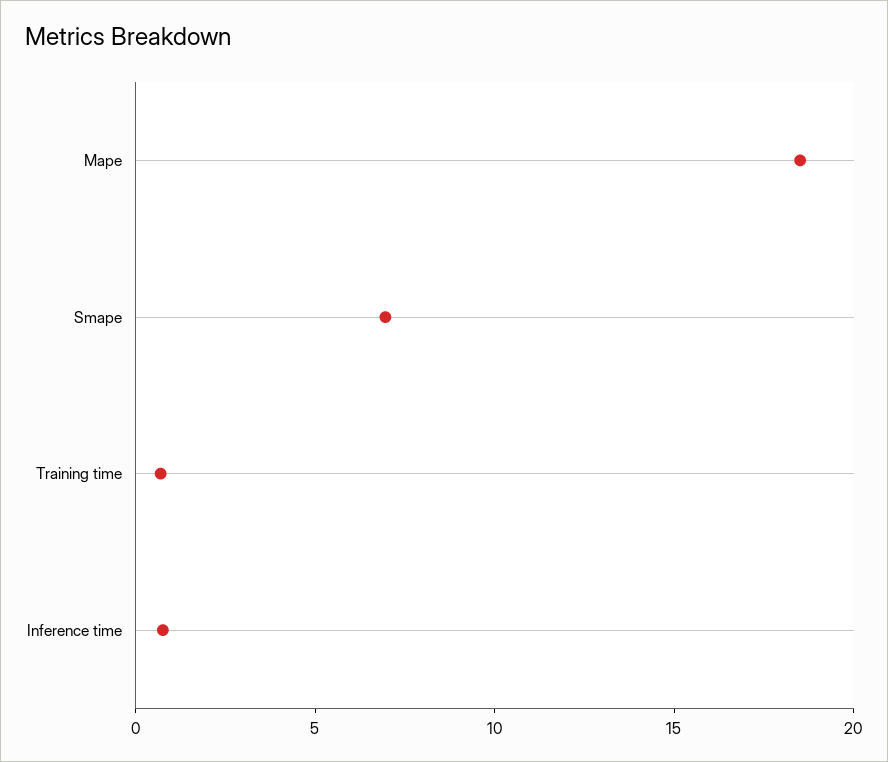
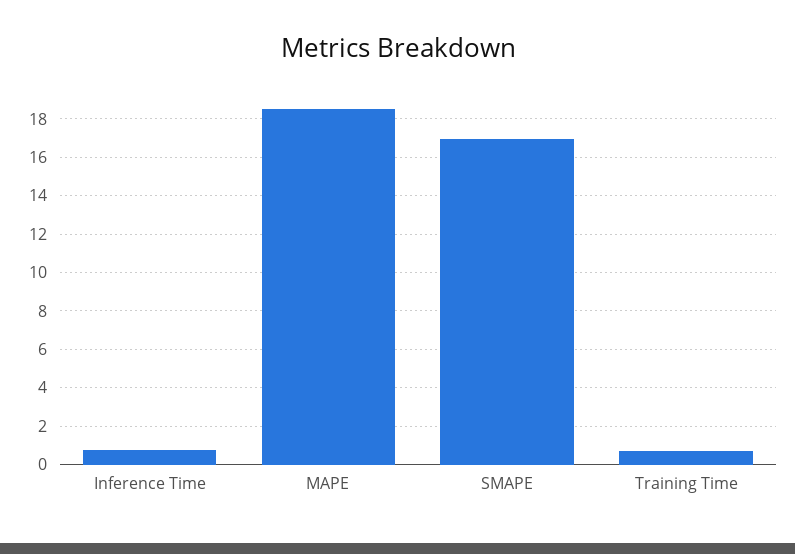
Smape: 7 -> 17

